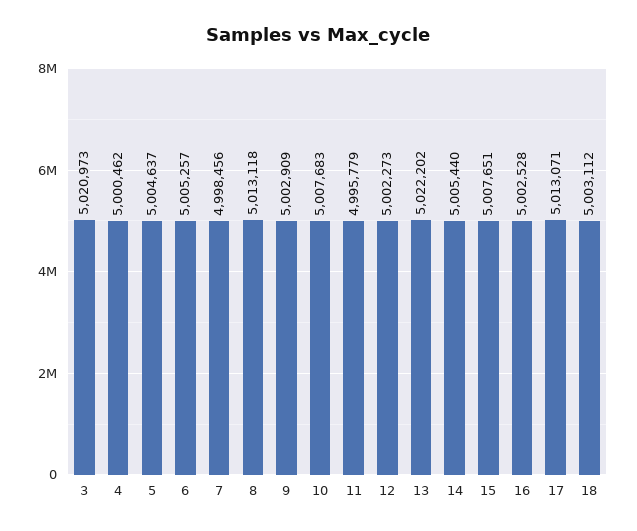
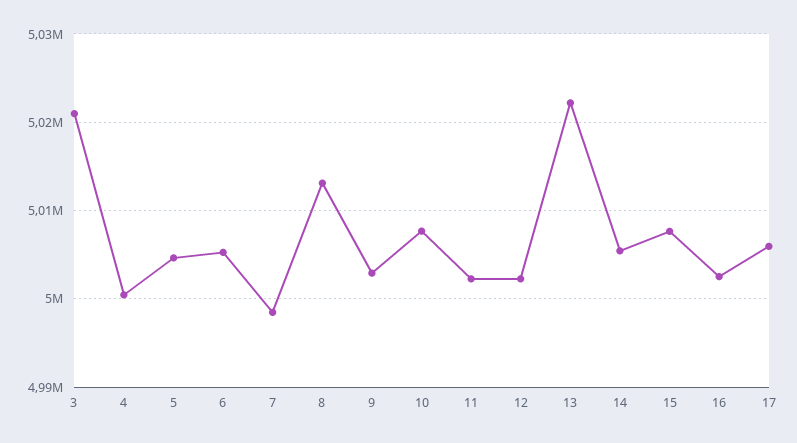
11: 4995779 -> 5002000
17: 5013071 -> 5006000
18: 5003112 -> none

